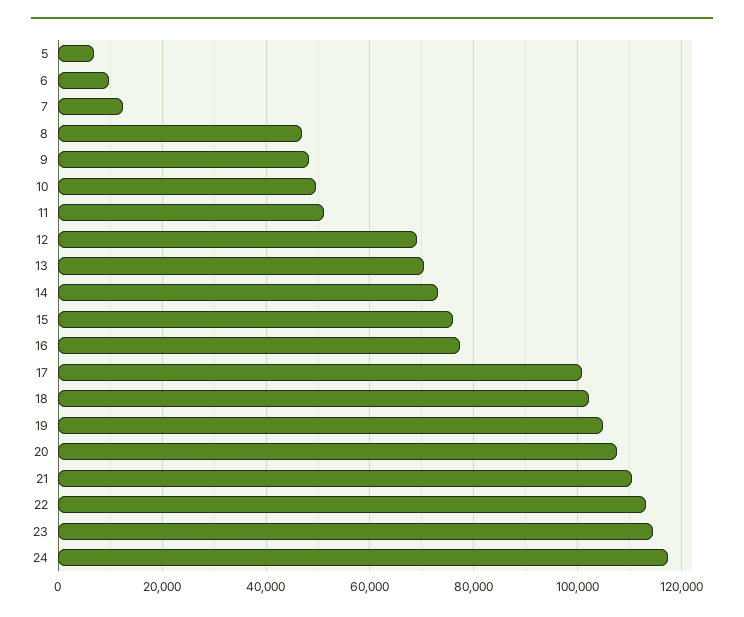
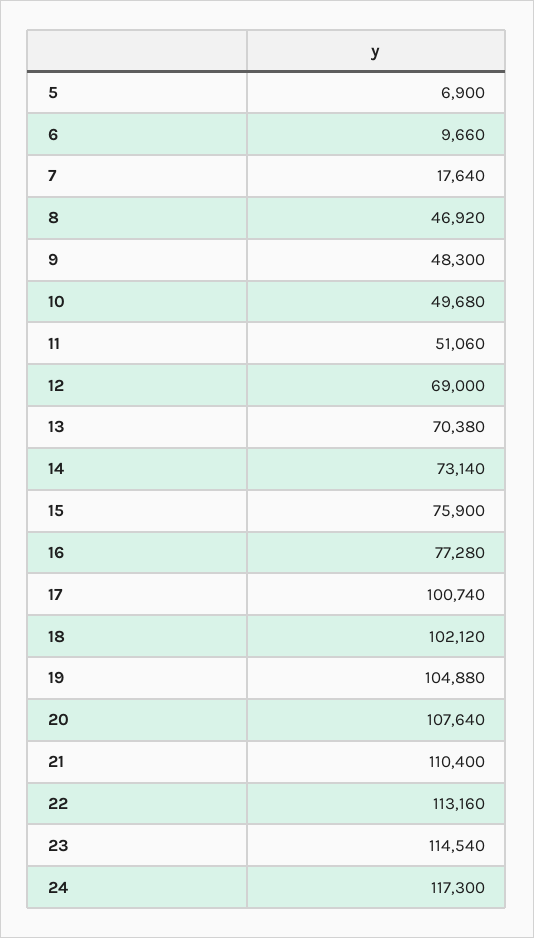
7: 12000 -> 17640

